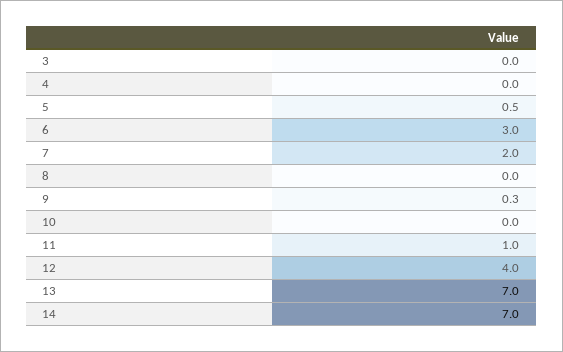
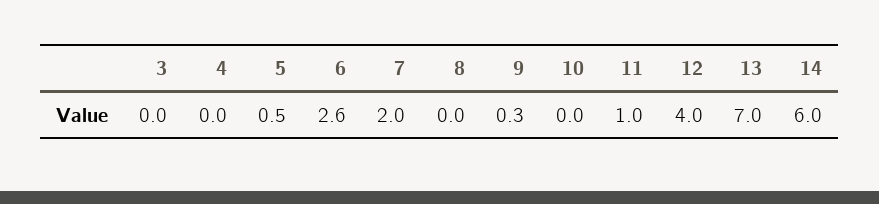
6: 3 -> 2.6
14: 7 -> 6

